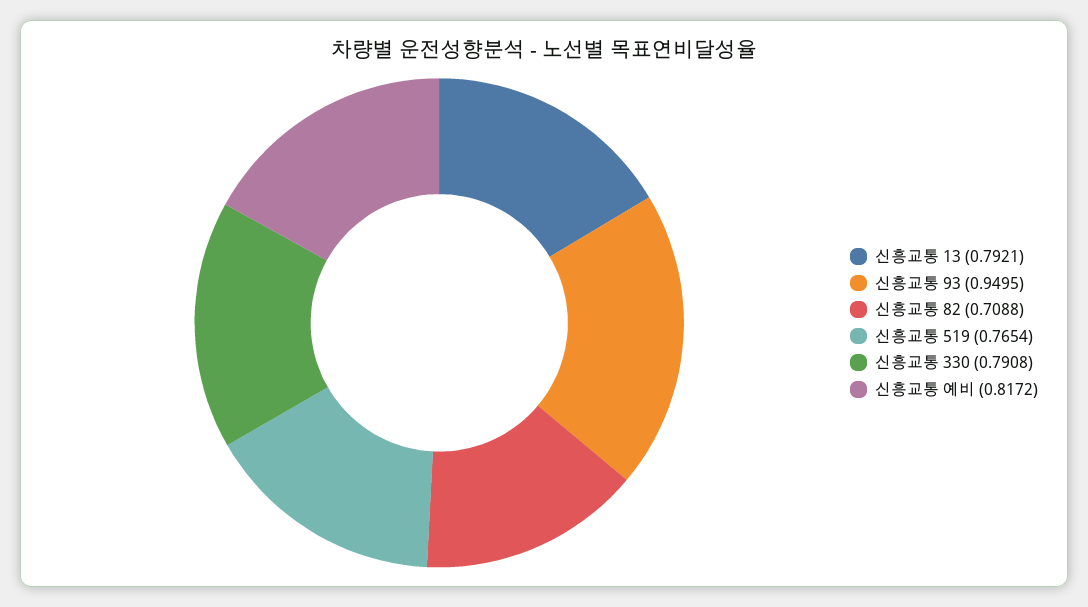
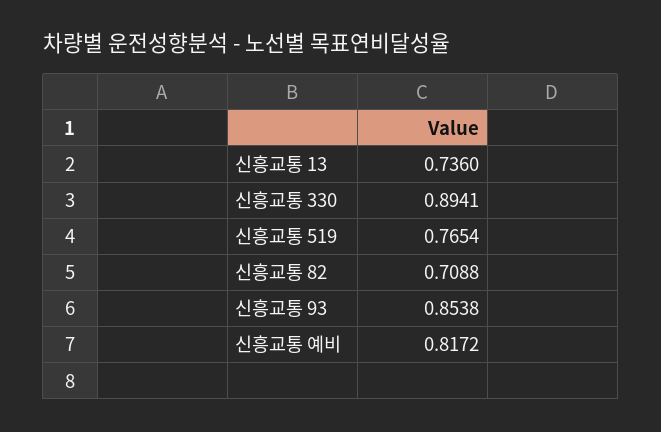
신흥교통 13: 0.7921 -> 0.736
신흥교통 93: 0.9495 -> 0.8538
신흥교통 330: 0.7908 -> 0.8941

